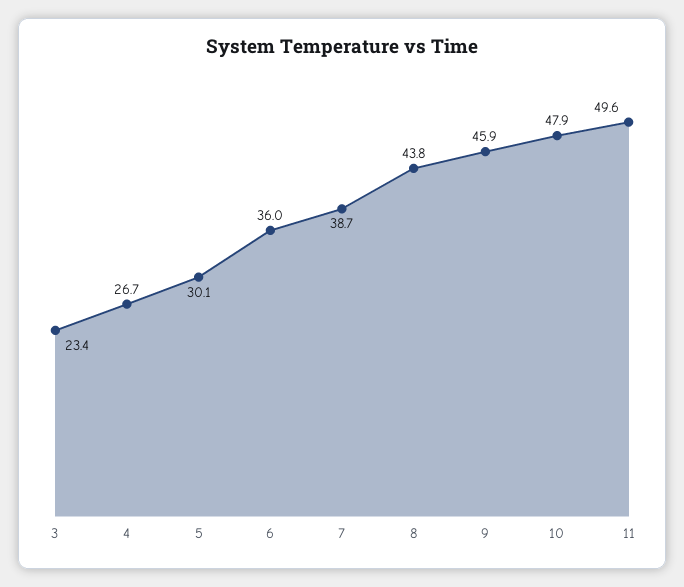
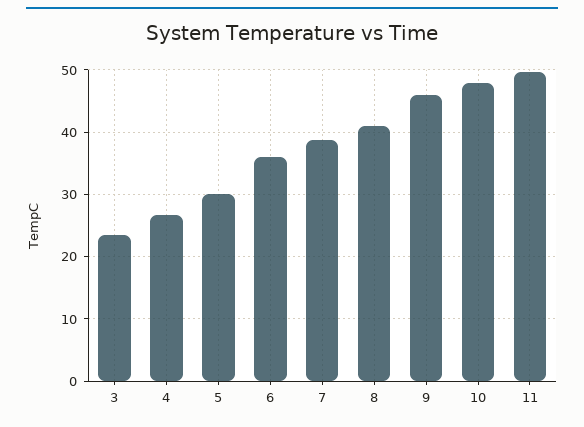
8: 43.8 -> 41

